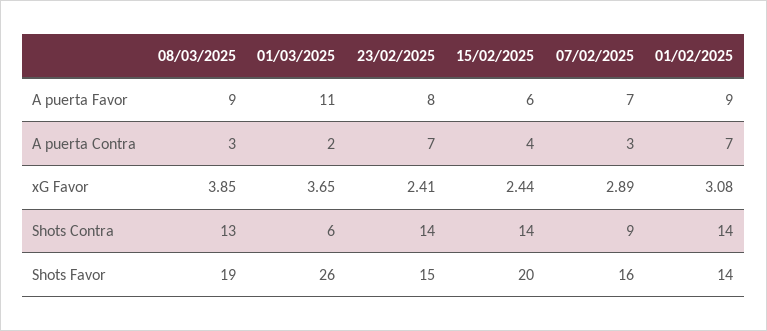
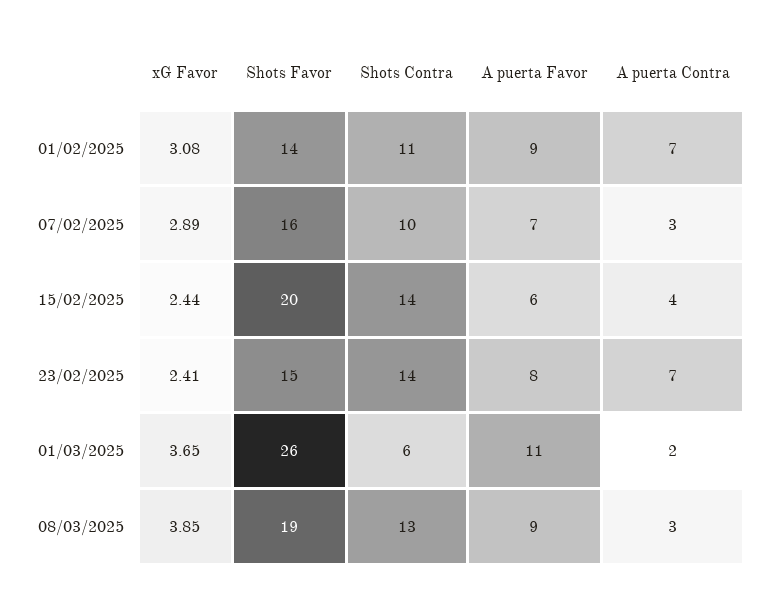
07/02/2025, Shots Contra: 9 -> 10
01/02/2025, Shots Contra: 14 -> 11

